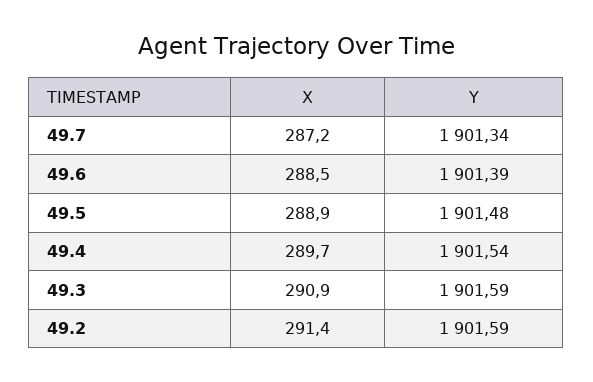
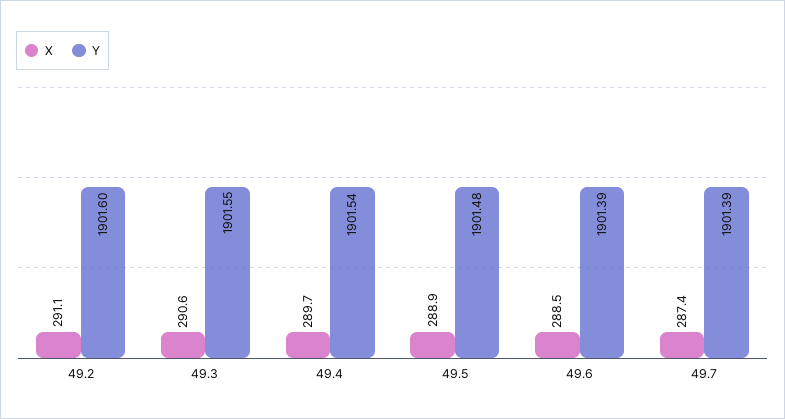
X, 49.7: 287.2 -> 287.4
Y, 49.7: 1901.34 -> 1901.39
X, 49.3: 290.9 -> 290.6
Y, 49.3: 1901.59 -> 1901.55
X, 49.2: 291.4 -> 291.1
Y, 49.2: 1901.59 -> 1901.6

